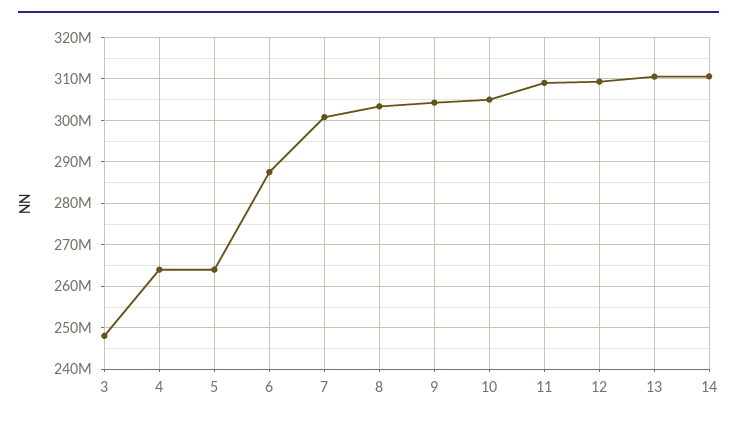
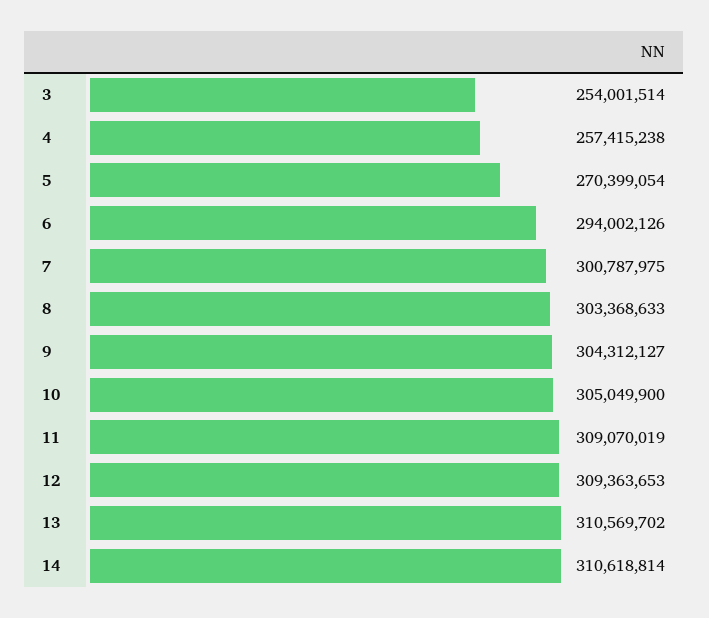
3: 248000000 -> 254001514
4: 264000000 -> 257415238
5: 264000000 -> 270399054
6: 288000000 -> 294002126

